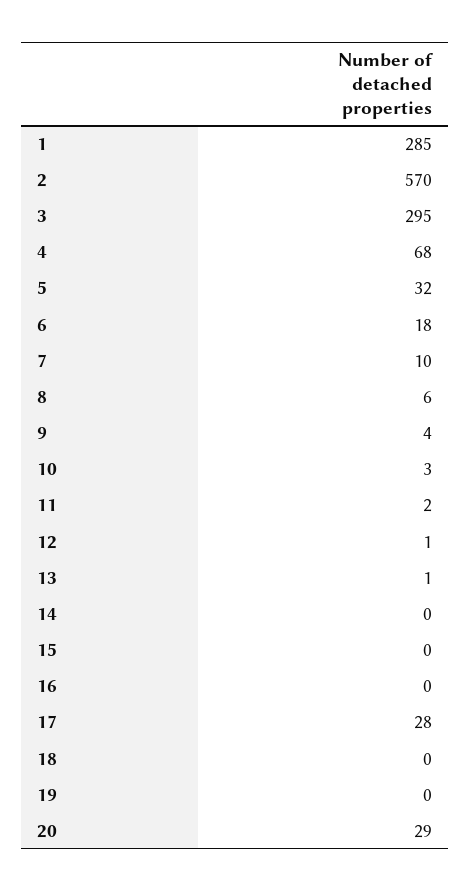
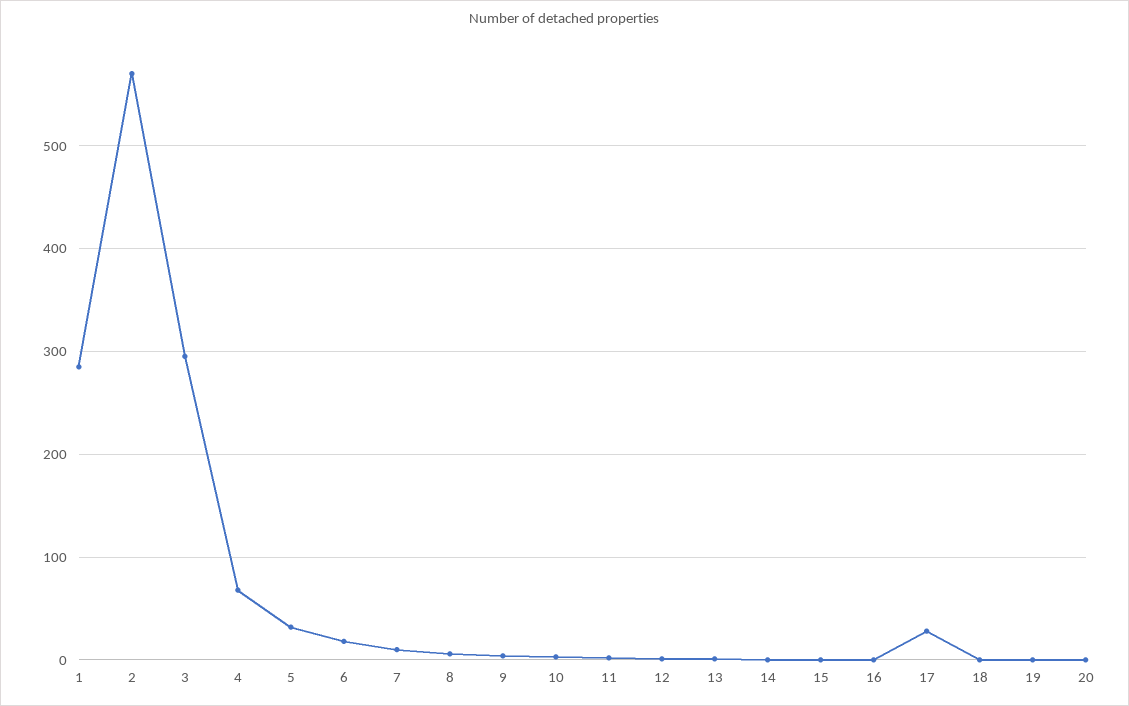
20: 29 -> 0

